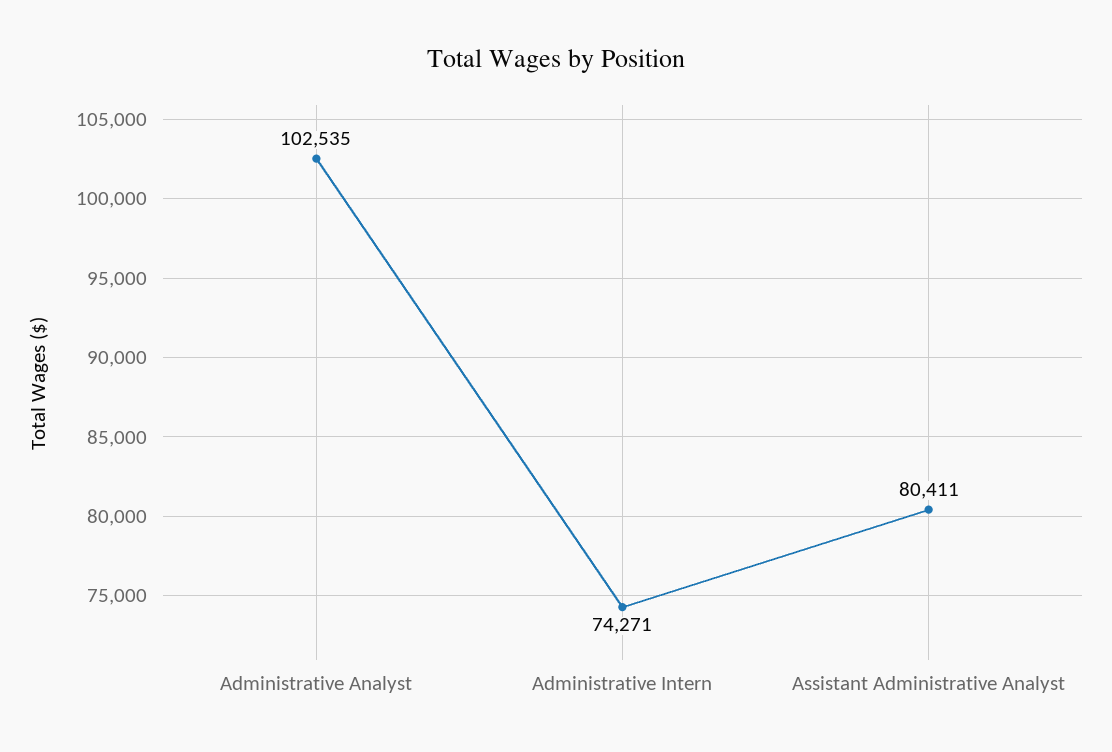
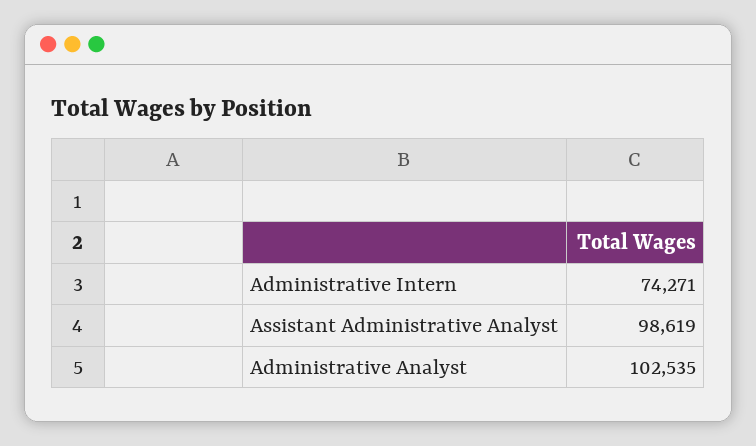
Assistant Administrative Analyst: 80411 -> 98619

